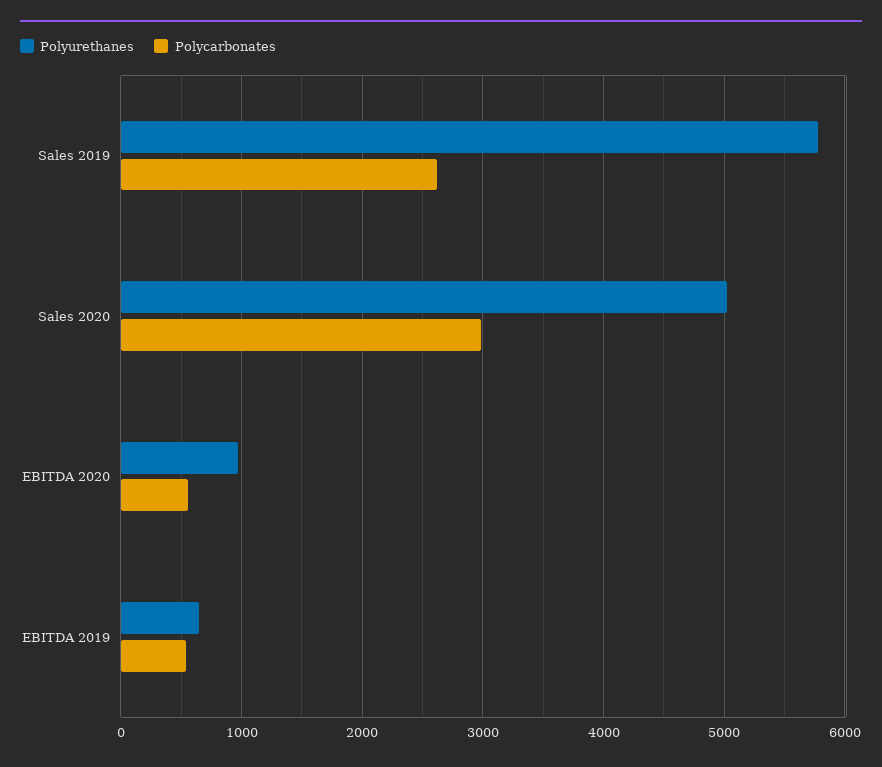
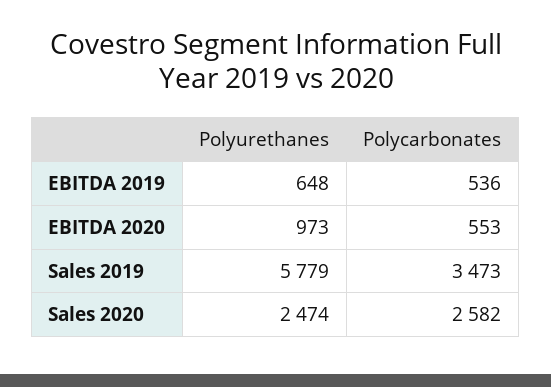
Polycarbonates, Sales 2019: 2600 -> 3473
Polyurethanes, Sales 2020: 5000 -> 2474
Polycarbonates, Sales 2020: 3000 -> 2582

